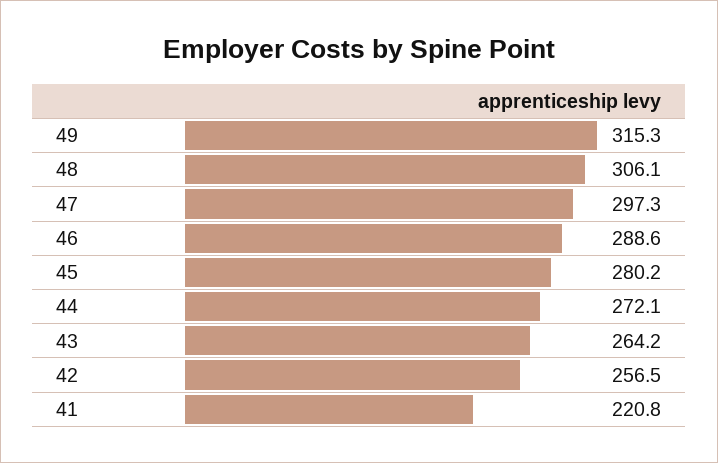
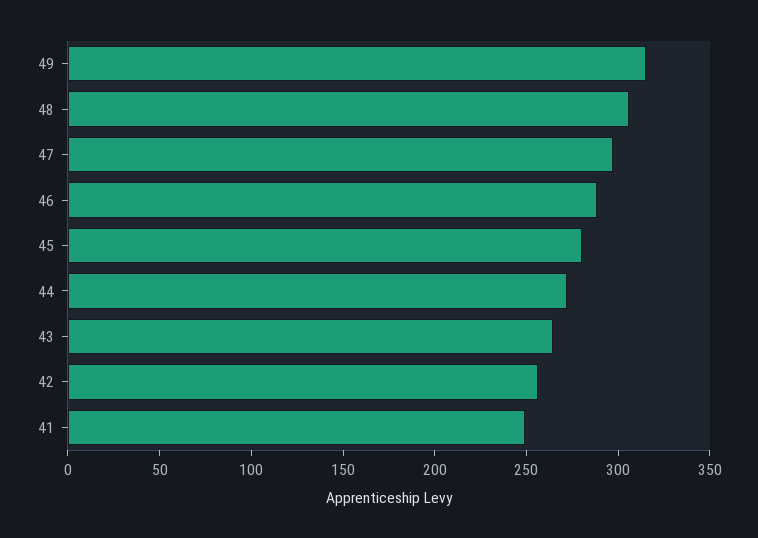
41: 220.8 -> 250

